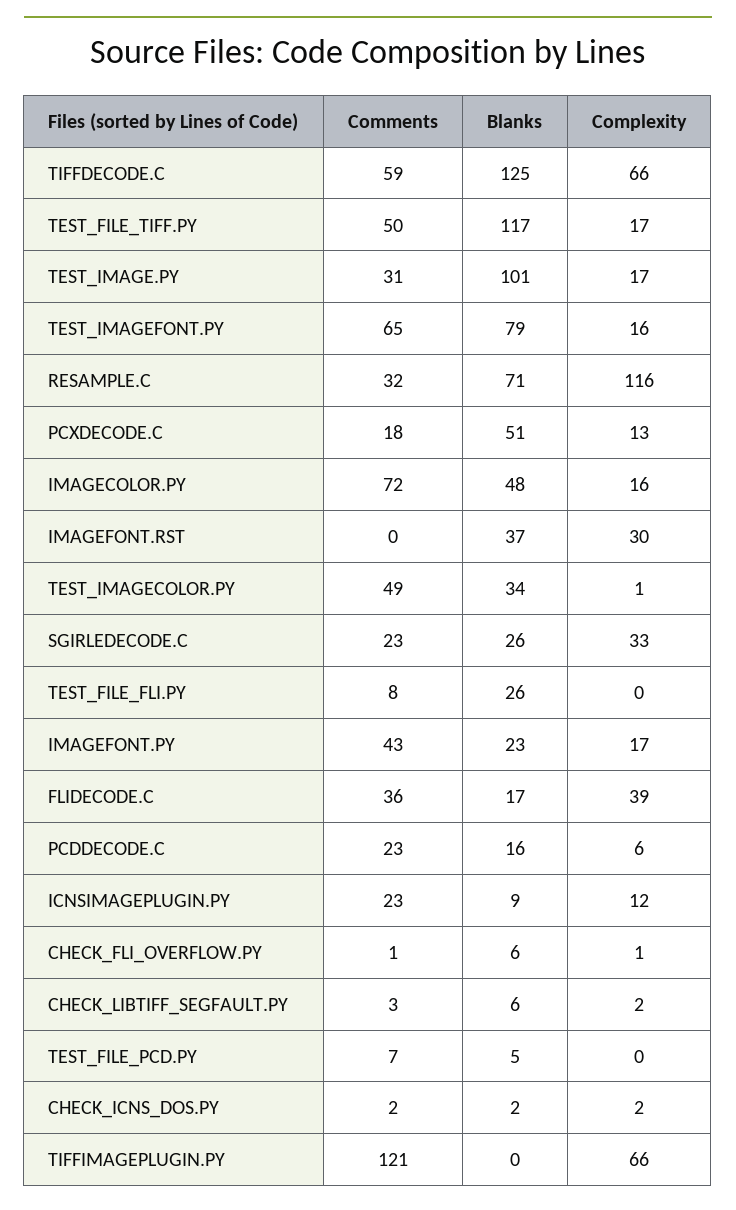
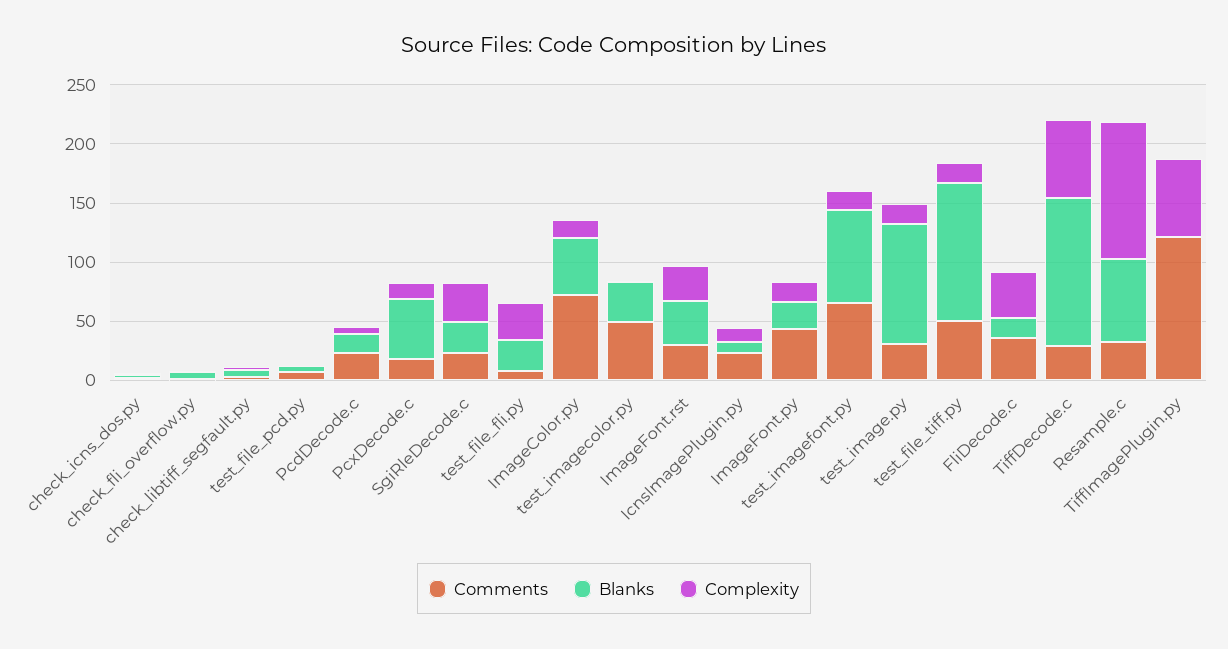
Comments, TIFFDECODE.C: 59 -> 30
Comments, IMAGEFONT.RST: 0 -> 30
Complexity, TEST_FILE_FLI.PY: 0 -> 30

